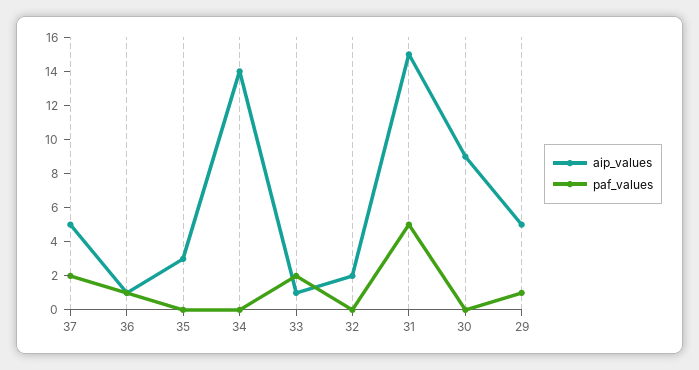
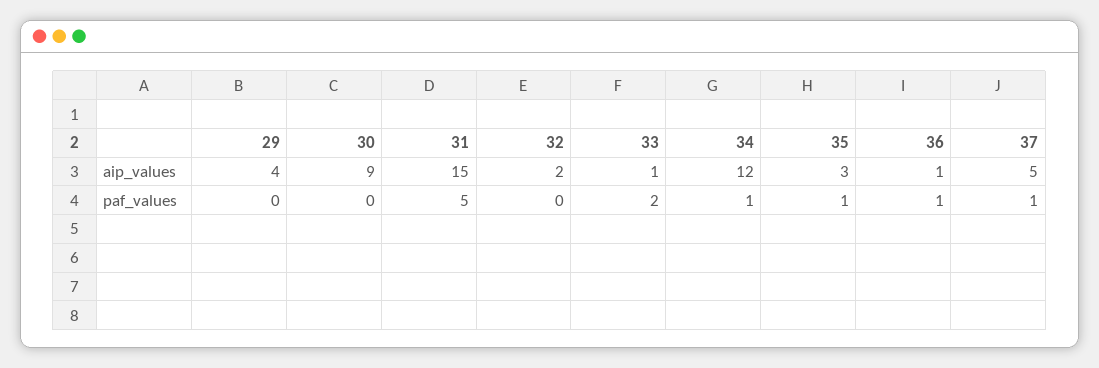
paf_values, 37: 2 -> 1
paf_values, 35: 0 -> 1
aip_values, 34: 14 -> 12
paf_values, 34: 0 -> 1
aip_values, 29: 5 -> 4
paf_values, 29: 1 -> 0

